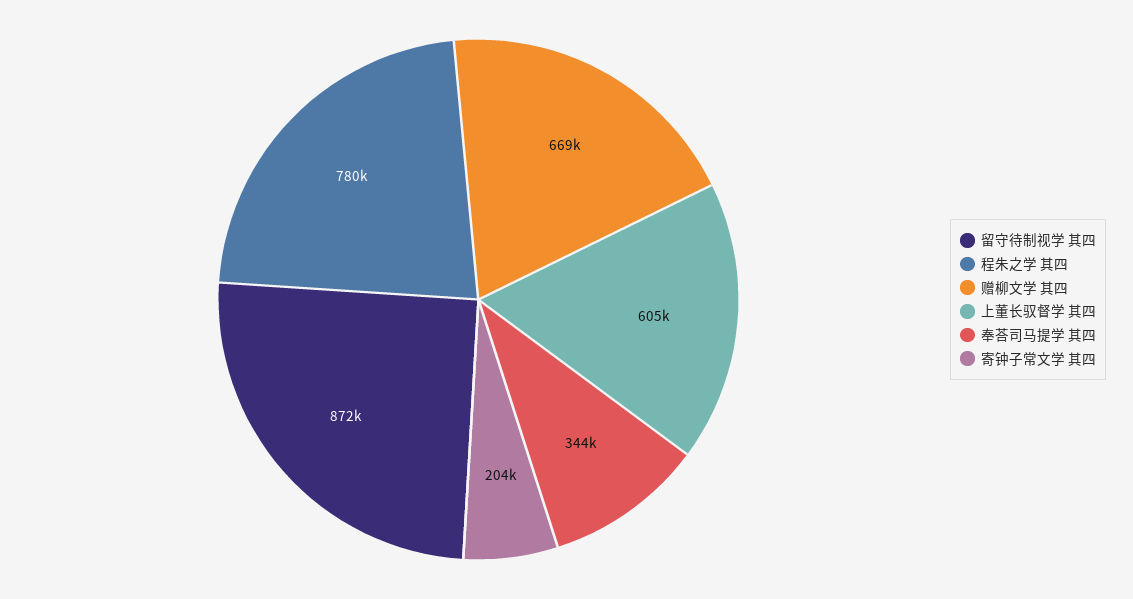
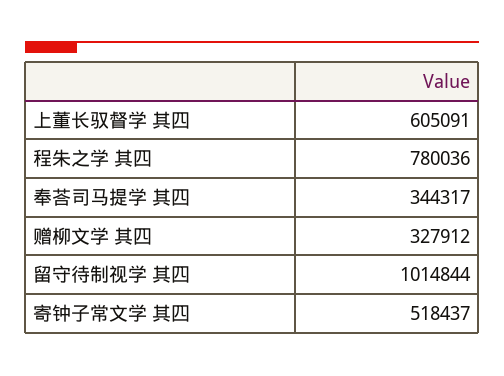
留守待制视学 其四: 872000 -> 1014844
赠柳文学 其四: 669000 -> 327912
寄钟子常文学 其四: 204000 -> 518437

